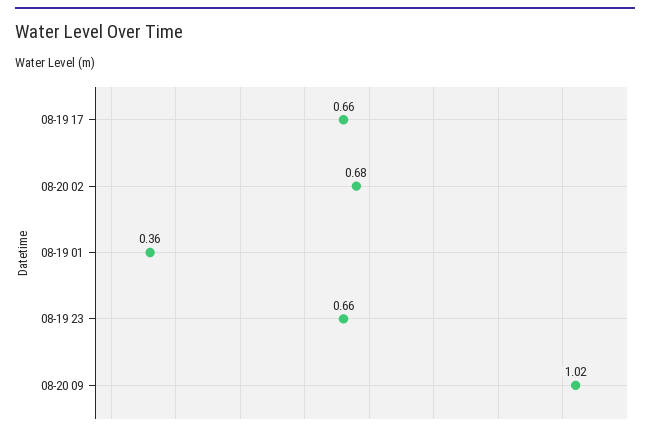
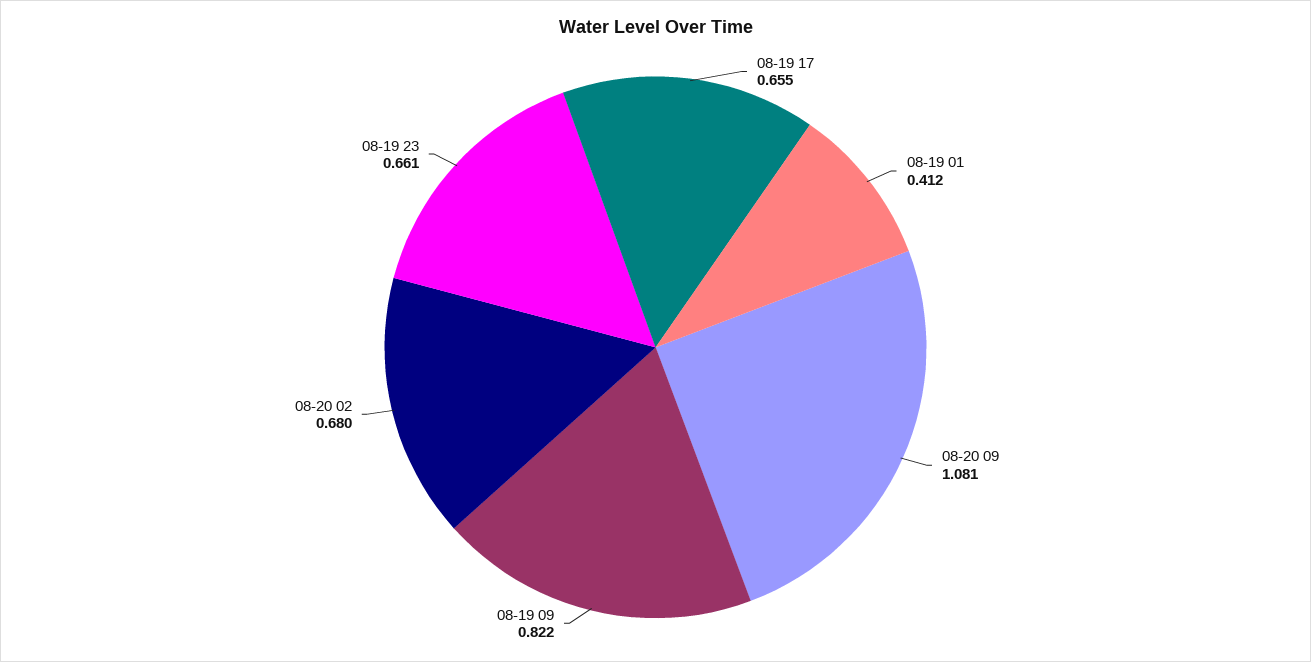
08-19 01: 0.36 -> 0.412
08-20 09: 1.02 -> 1.081
08-19 09: none -> 0.822

